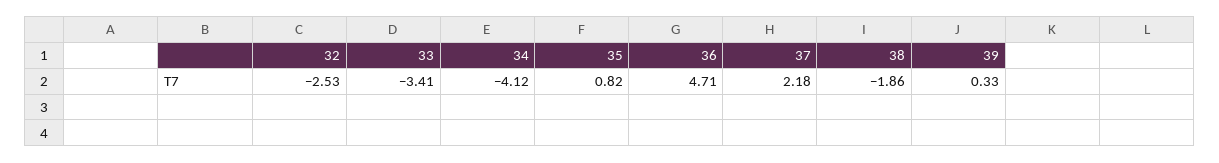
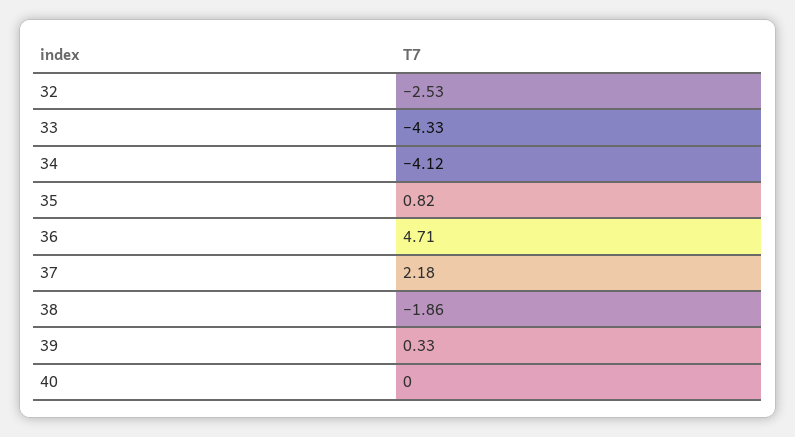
33: -3.41 -> -4.33
40: none -> 0

